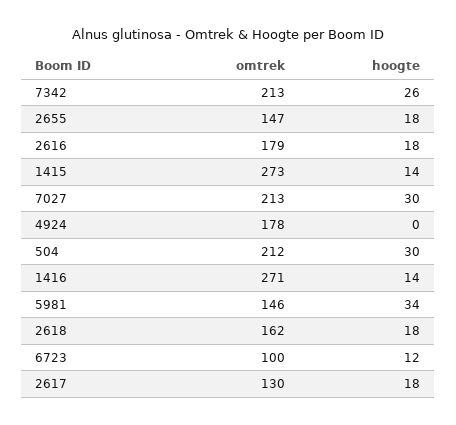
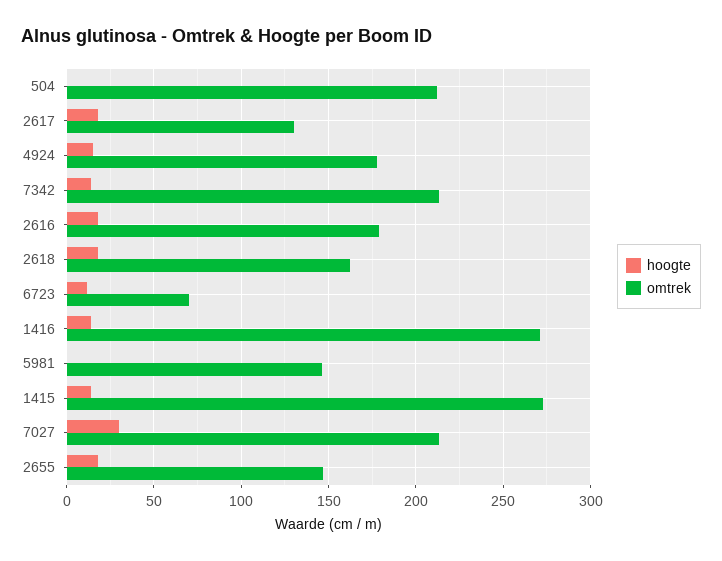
hoogte, 7342: 26 -> 15
hoogte, 4924: 0 -> 15
hoogte, 504: 30 -> 0
hoogte, 5981: 34 -> 0
omtrek, 6723: 100 -> 70

